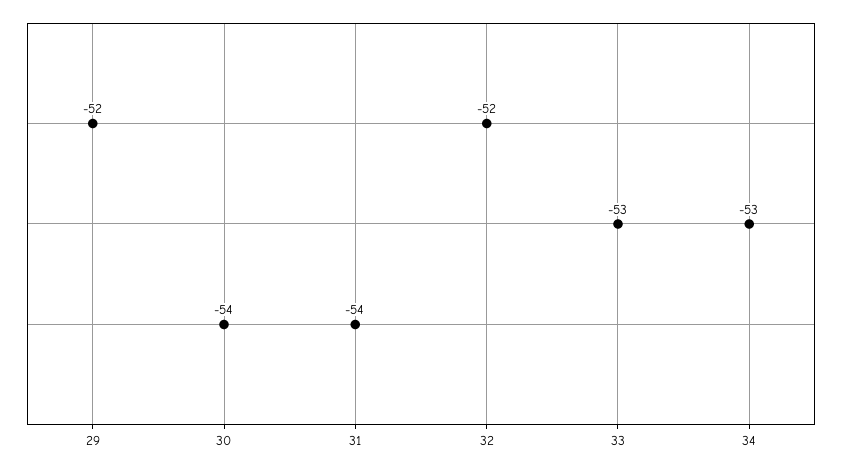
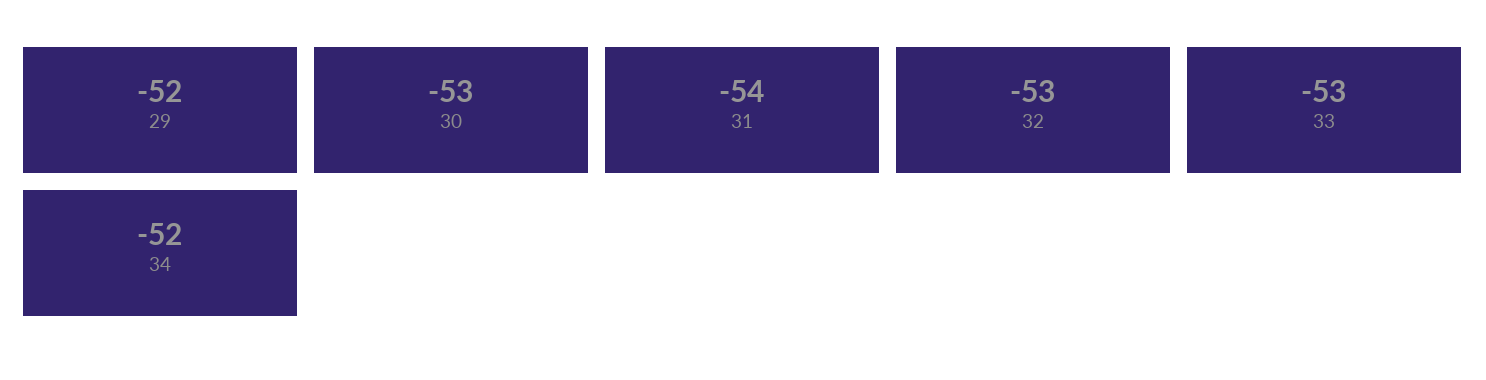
30: -54 -> -53
32: -52 -> -53
34: -53 -> -52

